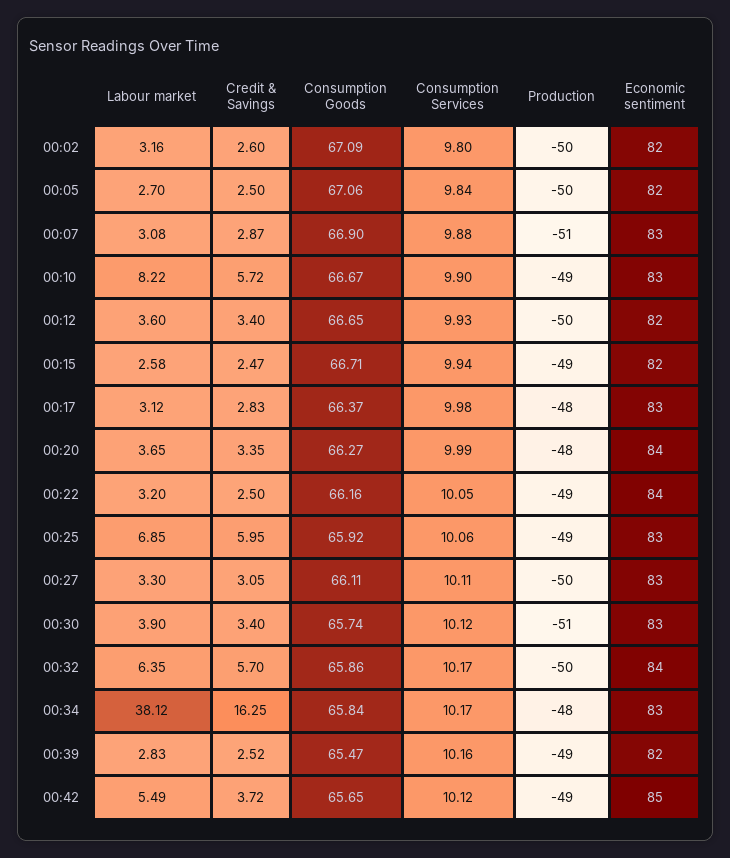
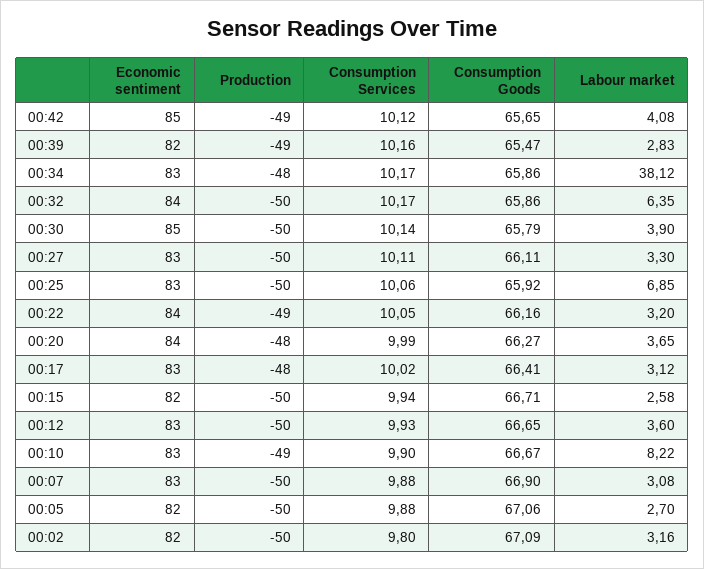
Credit & Savings, 00:02: 2.6 -> none
Credit & Savings, 00:05: 2.5 -> none
Consumption Services, 00:05: 9.84 -> 9.88
Credit & Savings, 00:07: 2.87 -> none
Production, 00:07: -51 -> -50
Credit & Savings, 00:10: 5.72 -> none
Credit & Savings, 00:12: 3.4 -> none
Economic sentiment, 00:12: 82 -> 83
Credit & Savings, 00:15: 2.47 -> none
Production, 00:15: -49 -> -50
Credit & Savings, 00:17: 2.83 -> none
Consumption Goods, 00:17: 66.37 -> 66.41
Consumption Services, 00:17: 9.98 -> 10.02
Credit & Savings, 00:20: 3.35 -> none
Credit & Savings, 00:22: 2.5 -> none
Credit & Savings, 00:25: 5.95 -> none
Production, 00:25: -49 -> -50
Credit & Savings, 00:27: 3.05 -> none
Credit & Savings, 00:30: 3.4 -> none
Consumption Goods, 00:30: 65.74 -> 65.79
Consumption Services, 00:30: 10.12 -> 10.14
Production, 00:30: -51 -> -50
Economic sentiment, 00:30: 83 -> 85
Credit & Savings, 00:32: 5.7 -> none
Credit & Savings, 00:34: 16.25 -> none
Consumption Goods, 00:34: 65.84 -> 65.86
Credit & Savings, 00:39: 2.52 -> none
Labour market, 00:42: 5.49 -> 4.08
Credit & Savings, 00:42: 3.72 -> none

